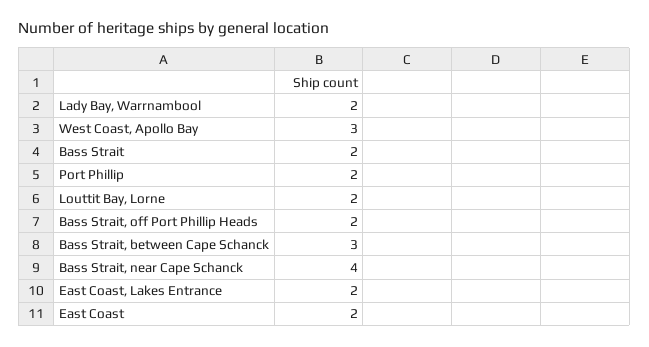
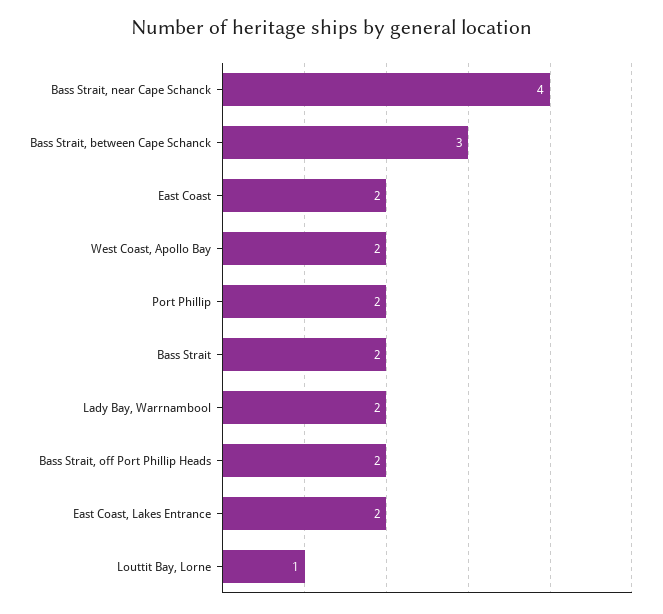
West Coast, Apollo Bay: 3 -> 2
Louttit Bay, Lorne: 2 -> 1

